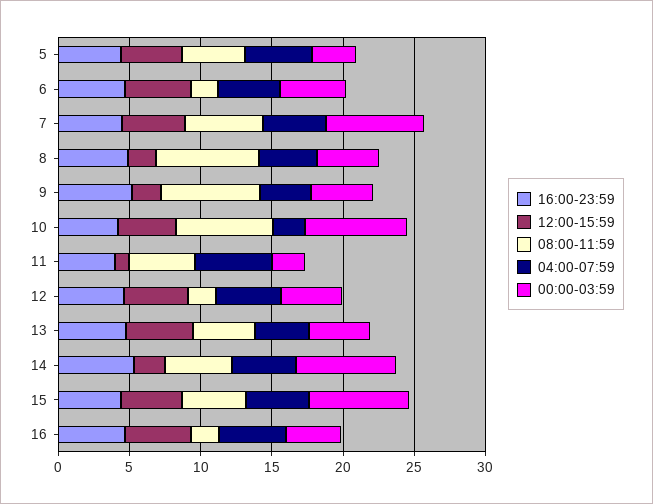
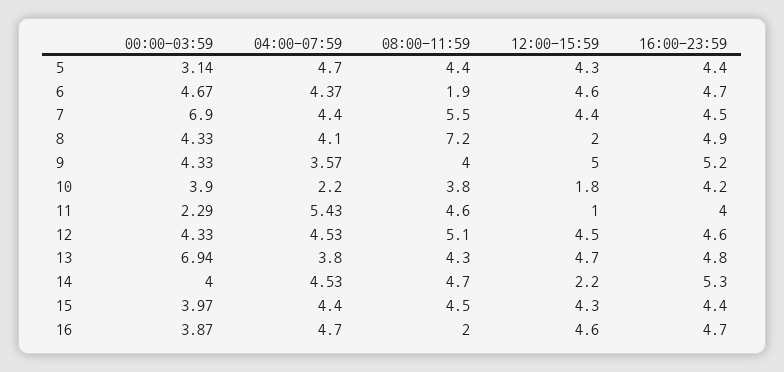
12:00-15:59, 9: 2 -> 5
08:00-11:59, 9: 7 -> 4
12:00-15:59, 10: 4 -> 1.8
08:00-11:59, 10: 7 -> 3.8
00:00-03:59, 10: 7 -> 3.9
08:00-11:59, 12: 2 -> 5.1
00:00-03:59, 13: 4 -> 6.94
00:00-03:59, 14: 7 -> 4
00:00-03:59, 15: 7 -> 3.97

